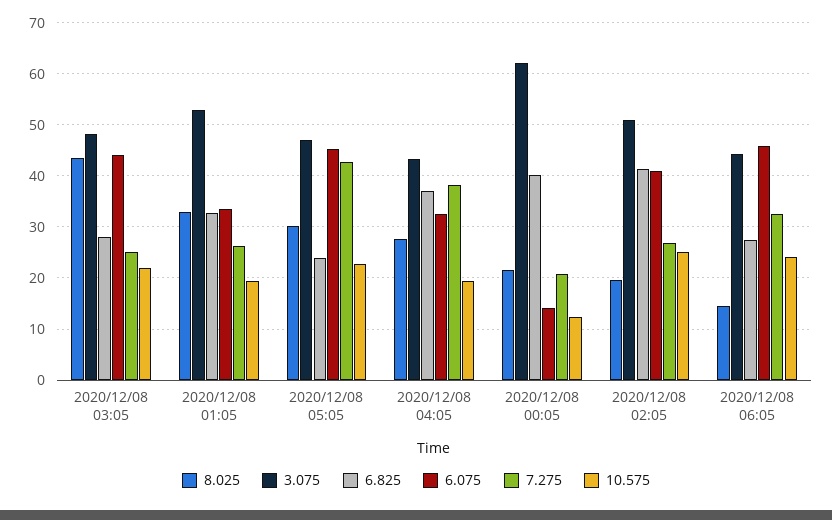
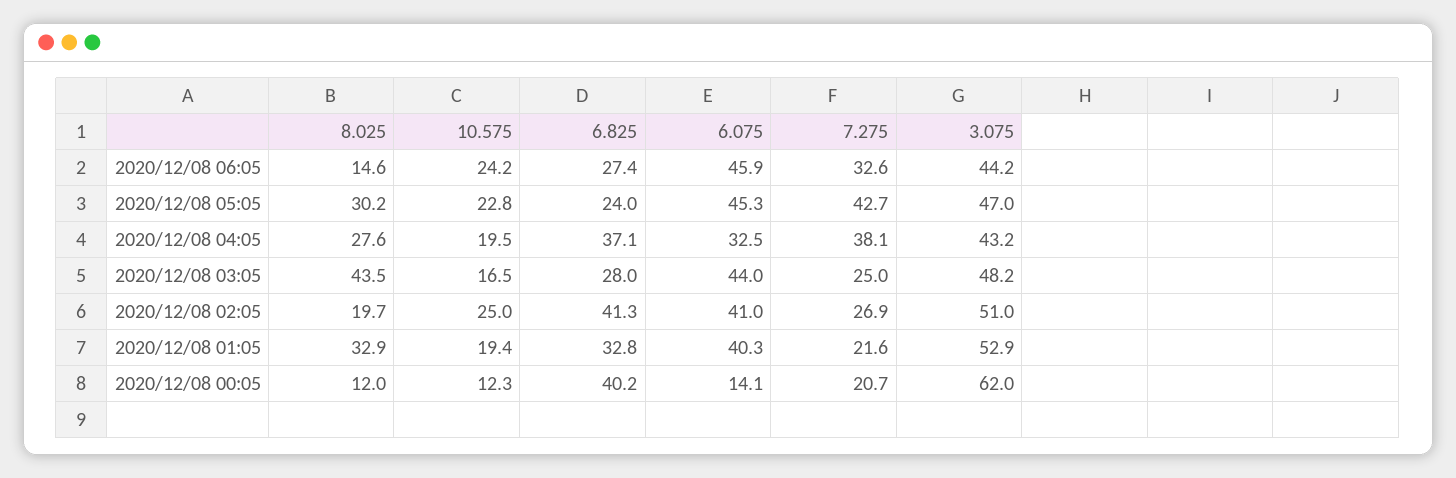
10.575, 2020/12/08 03:05: 22 -> 16.5
6.075, 2020/12/08 01:05: 34 -> 40.3
7.275, 2020/12/08 01:05: 26 -> 21.6
8.025, 2020/12/08 00:05: 22 -> 12

